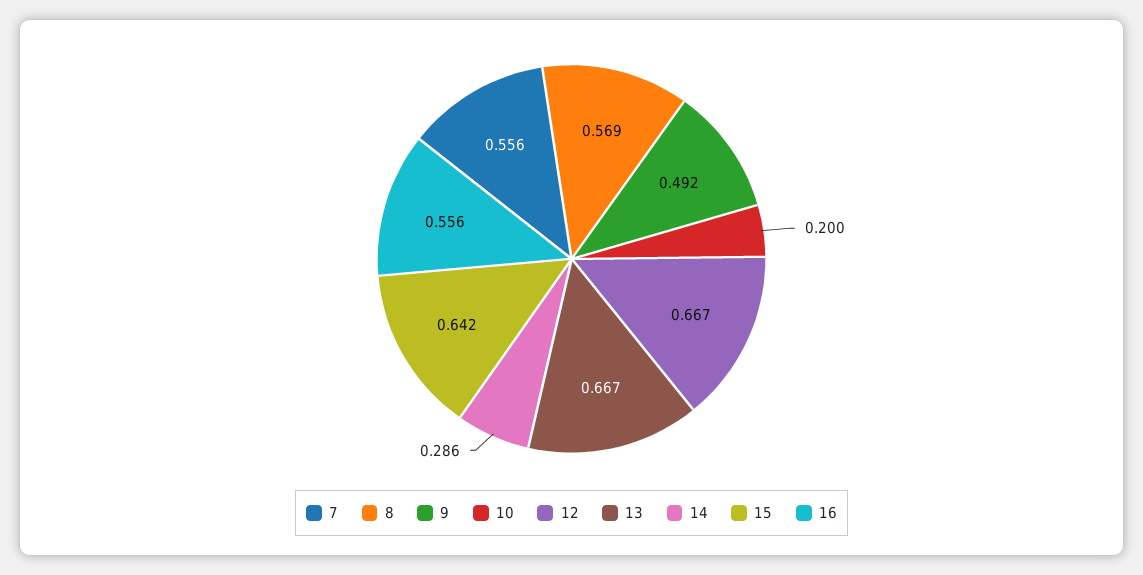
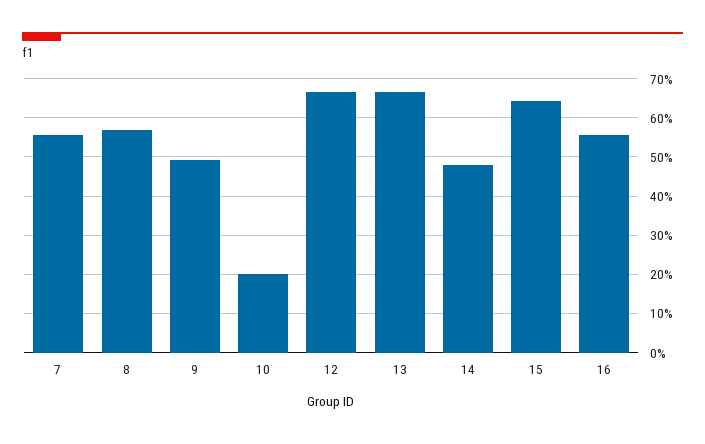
14: 0.286 -> 0.48

